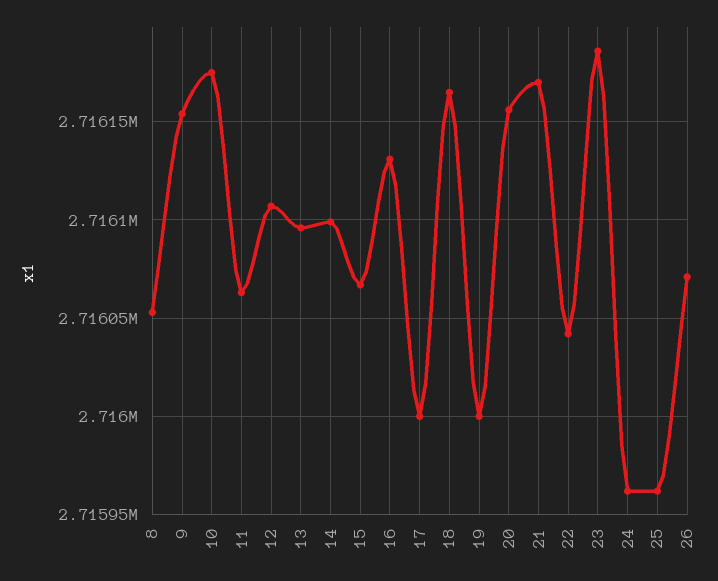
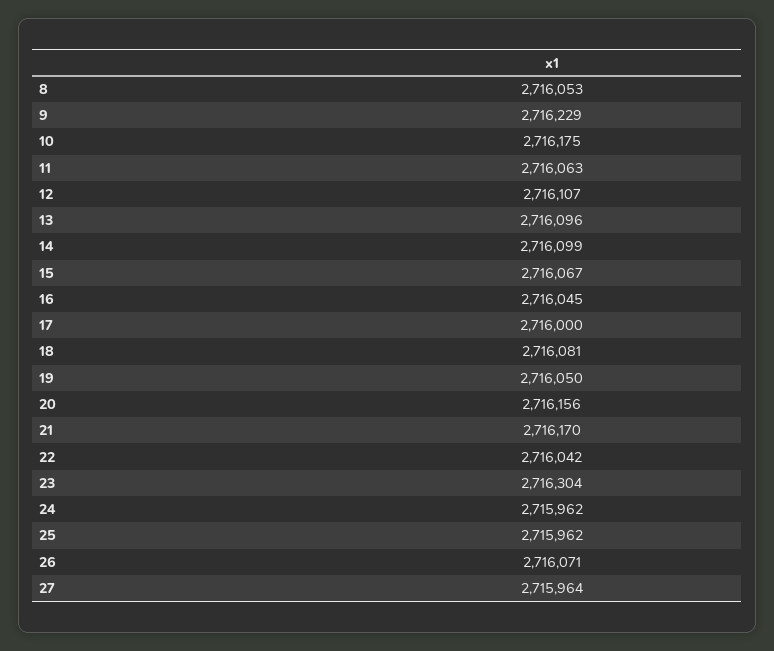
9: 2716155 -> 2716229
16: 2716130 -> 2716045
18: 2716165 -> 2716081
19: 2716000 -> 2716050
23: 2716185 -> 2716304
27: none -> 2715964

